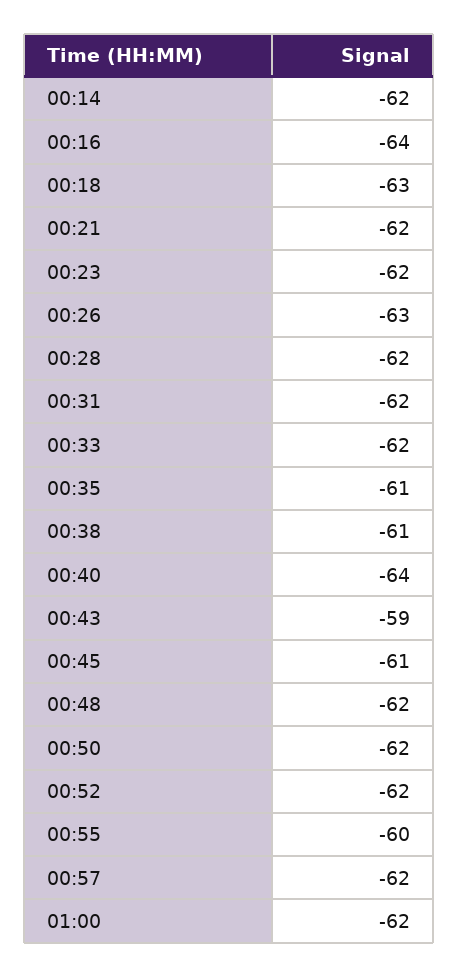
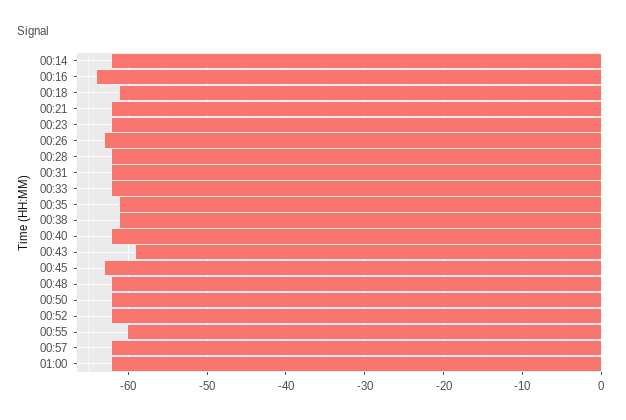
00:18: -63 -> -61
00:40: -64 -> -62
00:45: -61 -> -63

